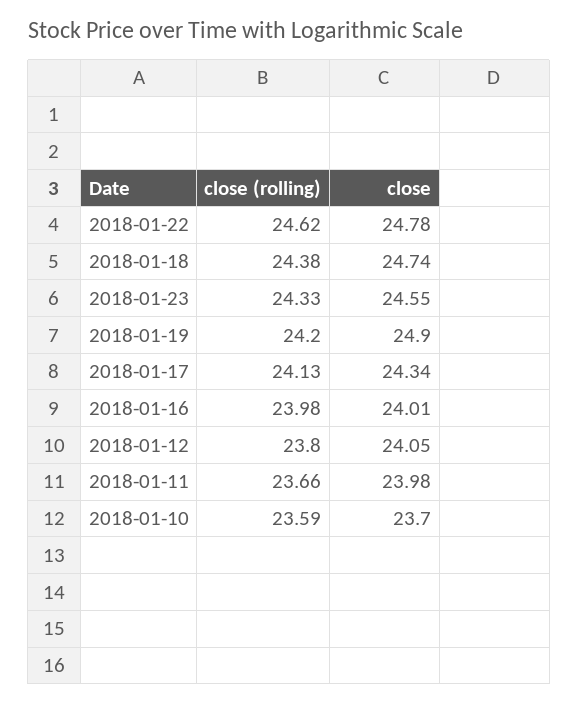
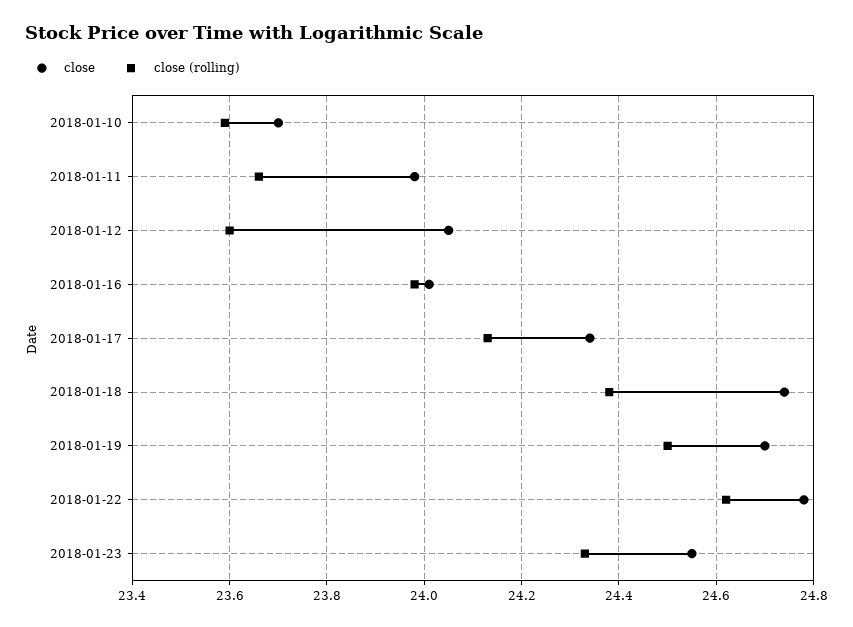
close (rolling), 2018-01-19: 24.2 -> 24.5
close, 2018-01-19: 24.9 -> 24.7
close (rolling), 2018-01-12: 23.8 -> 23.6

